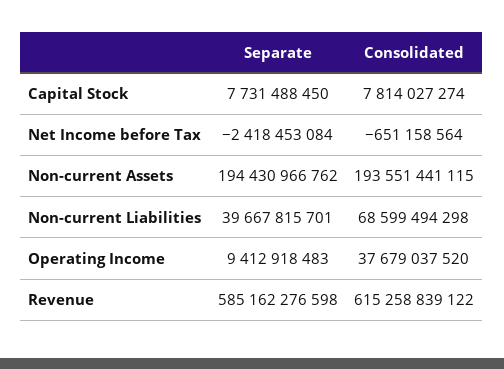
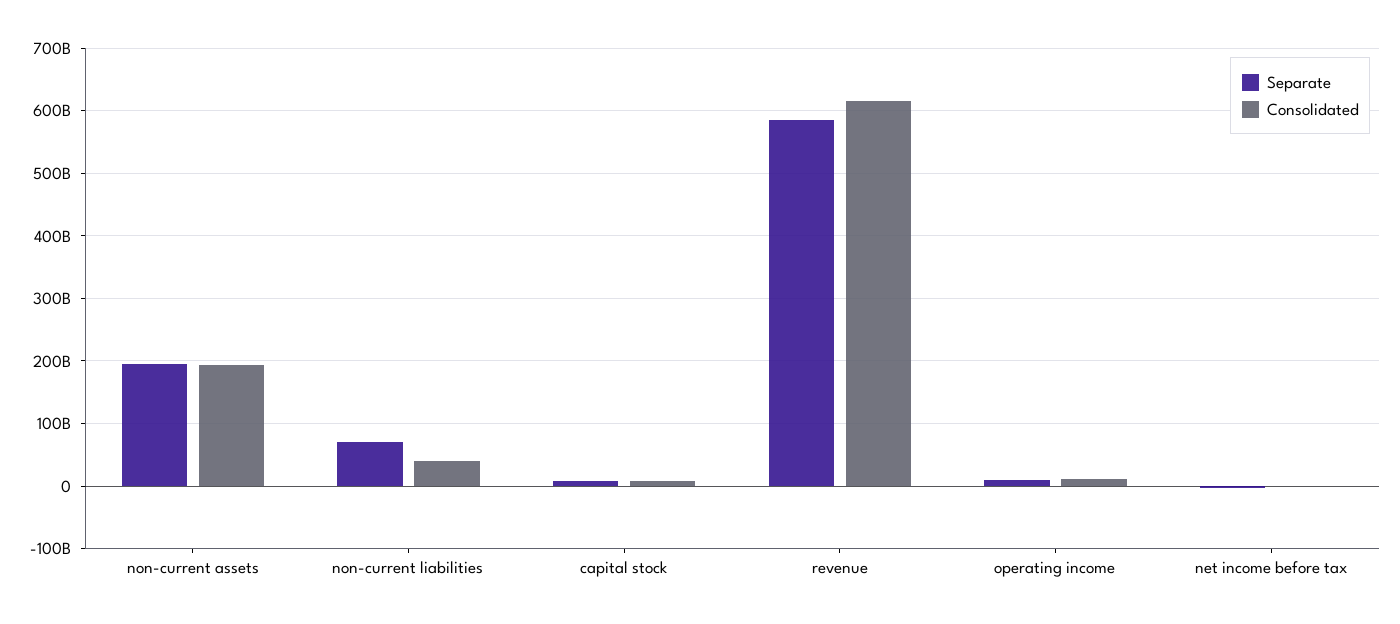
Separate, Non-current Liabilities: 39667815701 -> 70000000000
Consolidated, Non-current Liabilities: 68599494298 -> 40000000000
Consolidated, Operating Income: 37679037520 -> 10000000000

